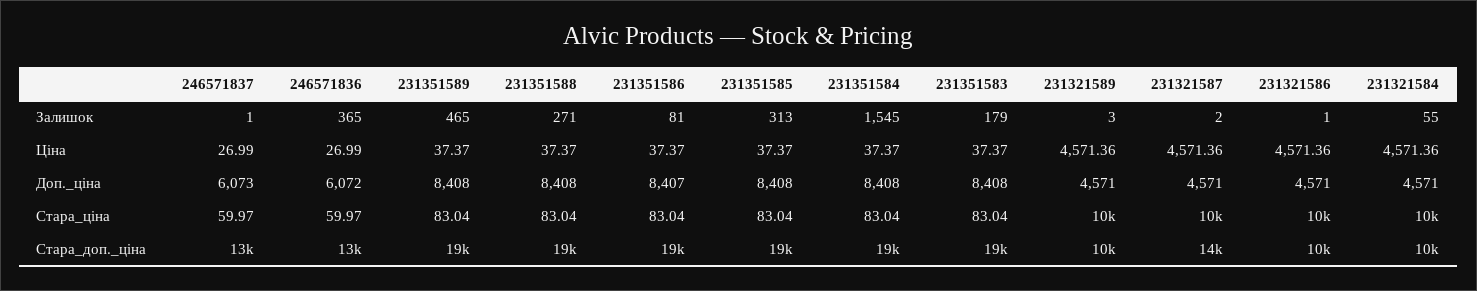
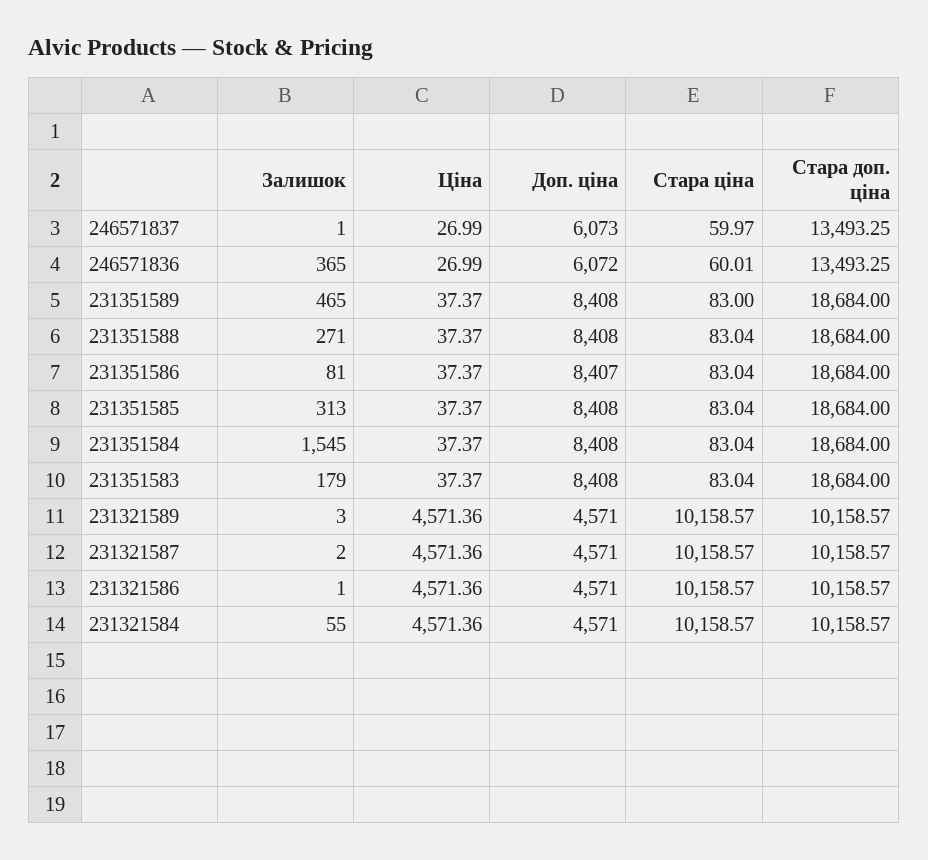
246571836, Стара_ціна: 59.97 -> 60.01
231351589, Стара_ціна: 83.04 -> 83
231321587, Стара_доп._ціна: 14000 -> 10158.57

